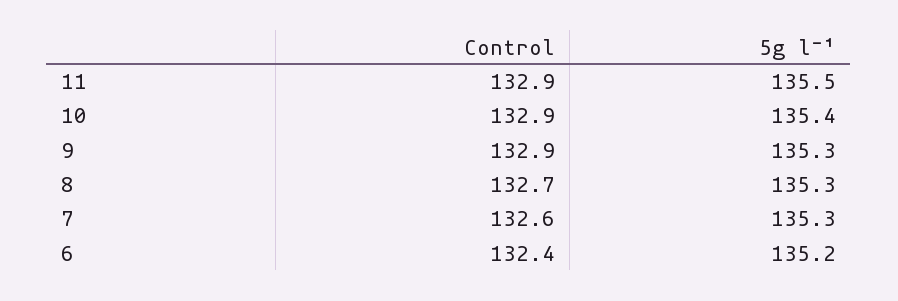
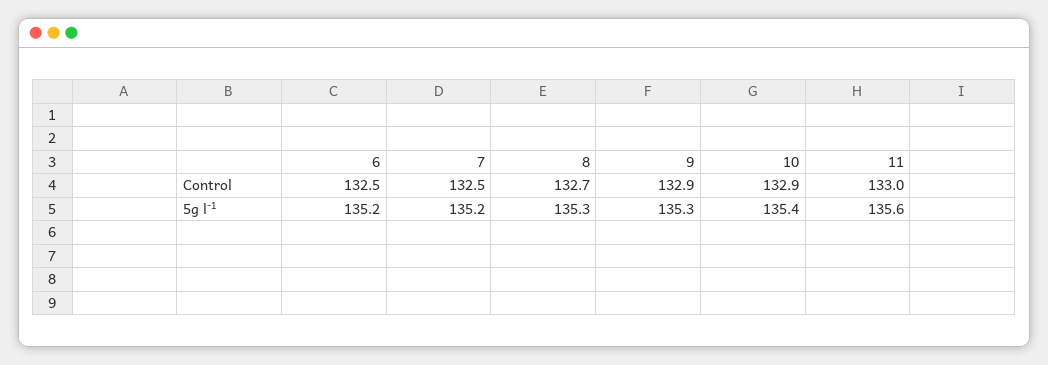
Control, 11: 132.9 -> 133
5g l⁻¹, 11: 135.5 -> 135.6
Control, 7: 132.6 -> 132.5
5g l⁻¹, 7: 135.3 -> 135.2
Control, 6: 132.4 -> 132.5

